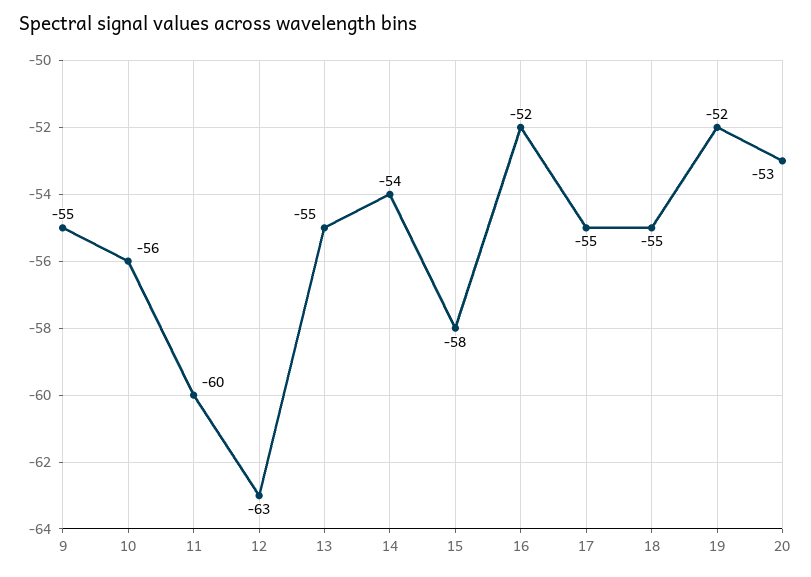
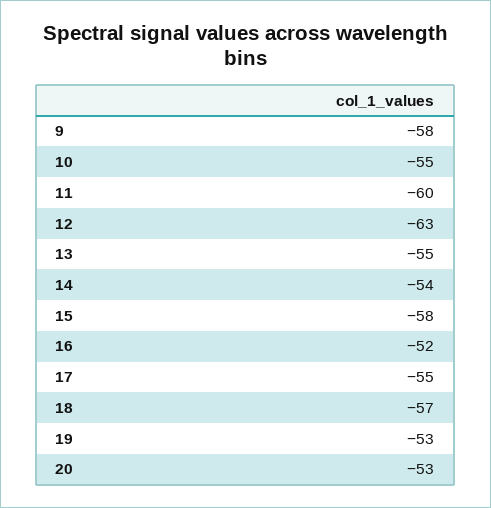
9: -55 -> -58
10: -56 -> -55
18: -55 -> -57
19: -52 -> -53

